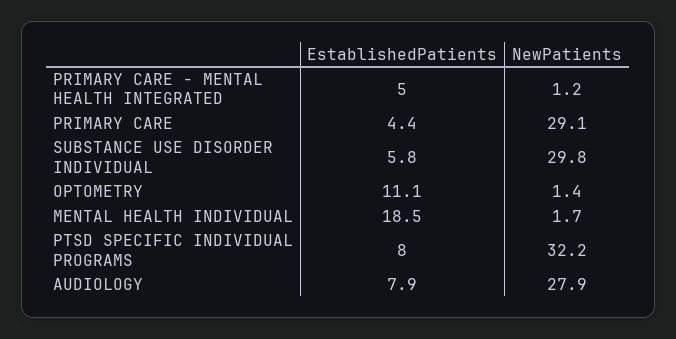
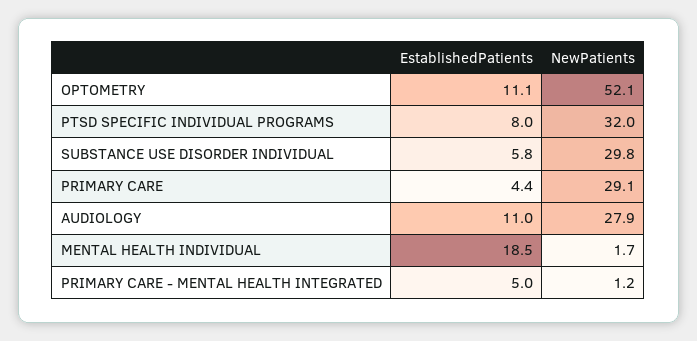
NewPatients, OPTOMETRY: 1.4 -> 52.1
NewPatients, PTSD SPECIFIC INDIVIDUAL PROGRAMS: 32.2 -> 32
EstablishedPatients, AUDIOLOGY: 7.9 -> 11

